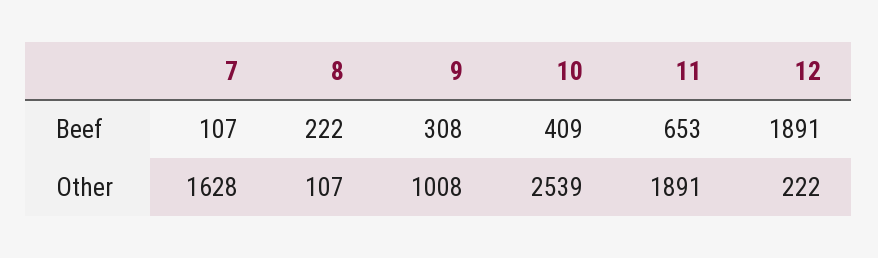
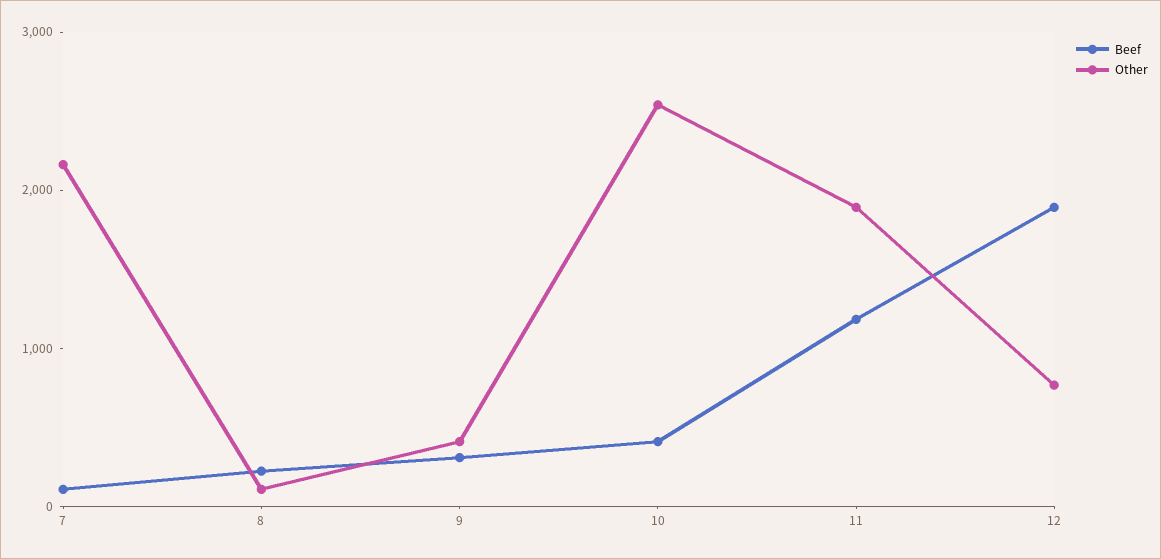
Beef, 11: 653 -> 1200
Other, 7: 1628 -> 2200
Other, 9: 1008 -> 400
Other, 12: 222 -> 800

